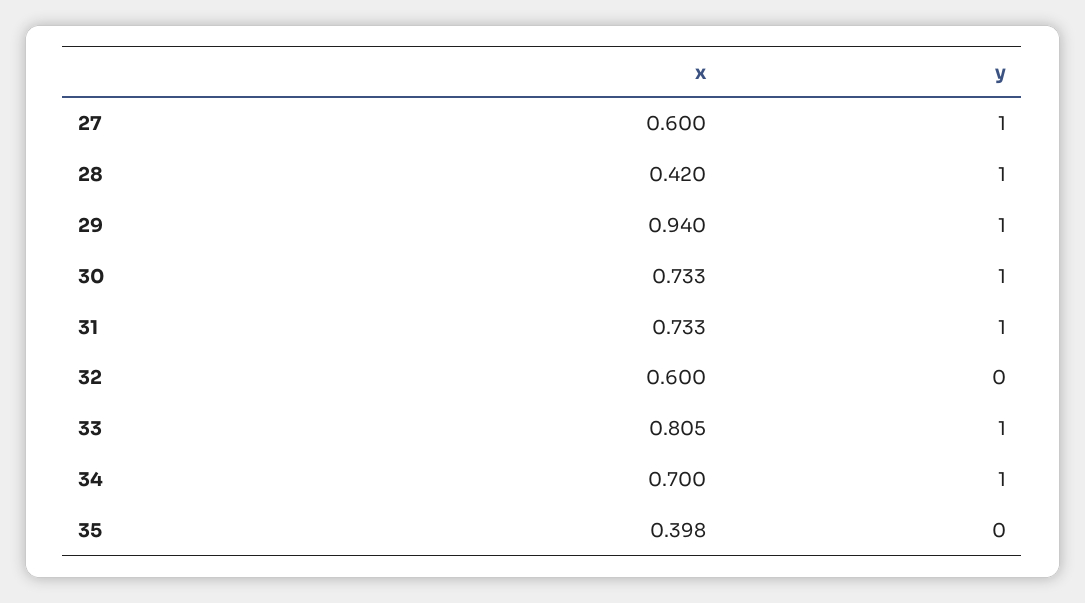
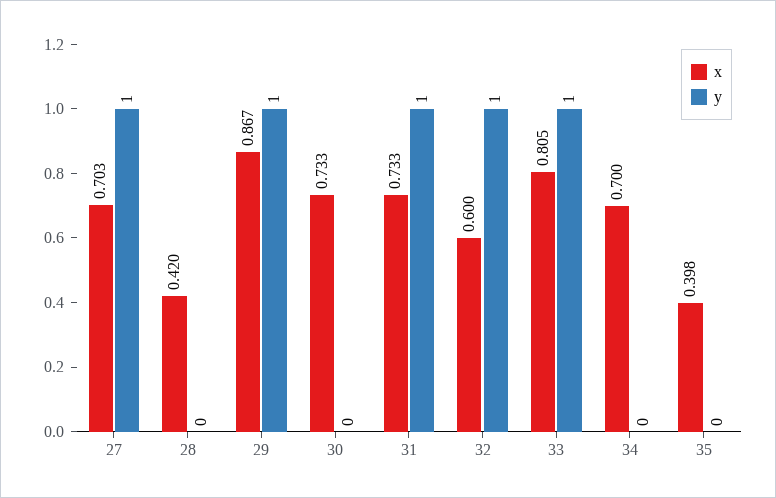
x, 27: 0.6 -> 0.703
y, 28: 1 -> 0
x, 29: 0.94 -> 0.867
y, 30: 1 -> 0
y, 32: 0 -> 1
y, 34: 1 -> 0

